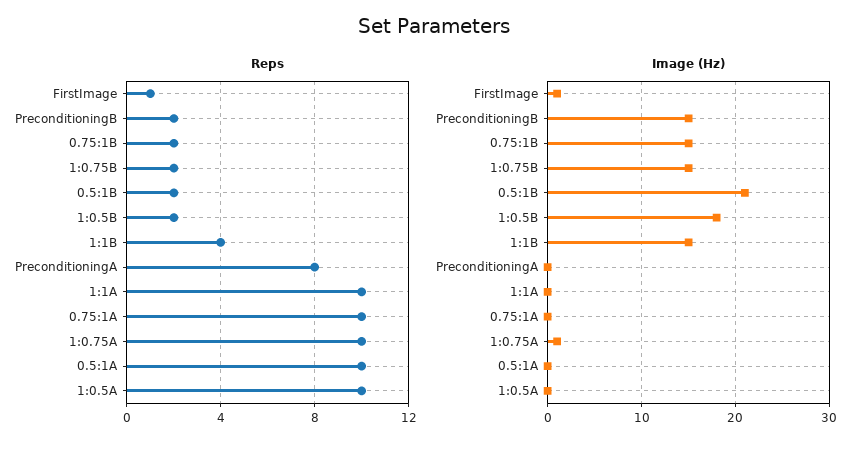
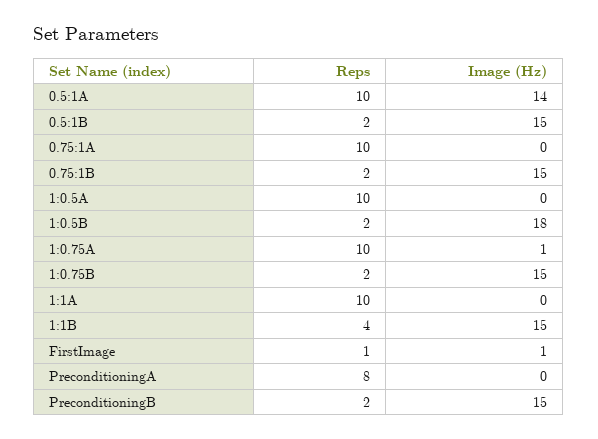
Image (Hz), 0.5:1B: 21 -> 15
Image (Hz), 0.5:1A: 0 -> 14

